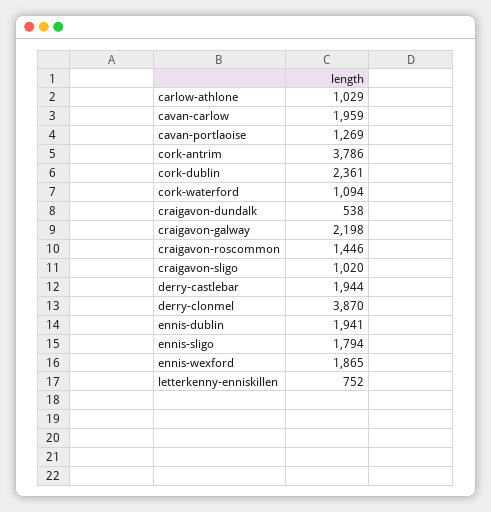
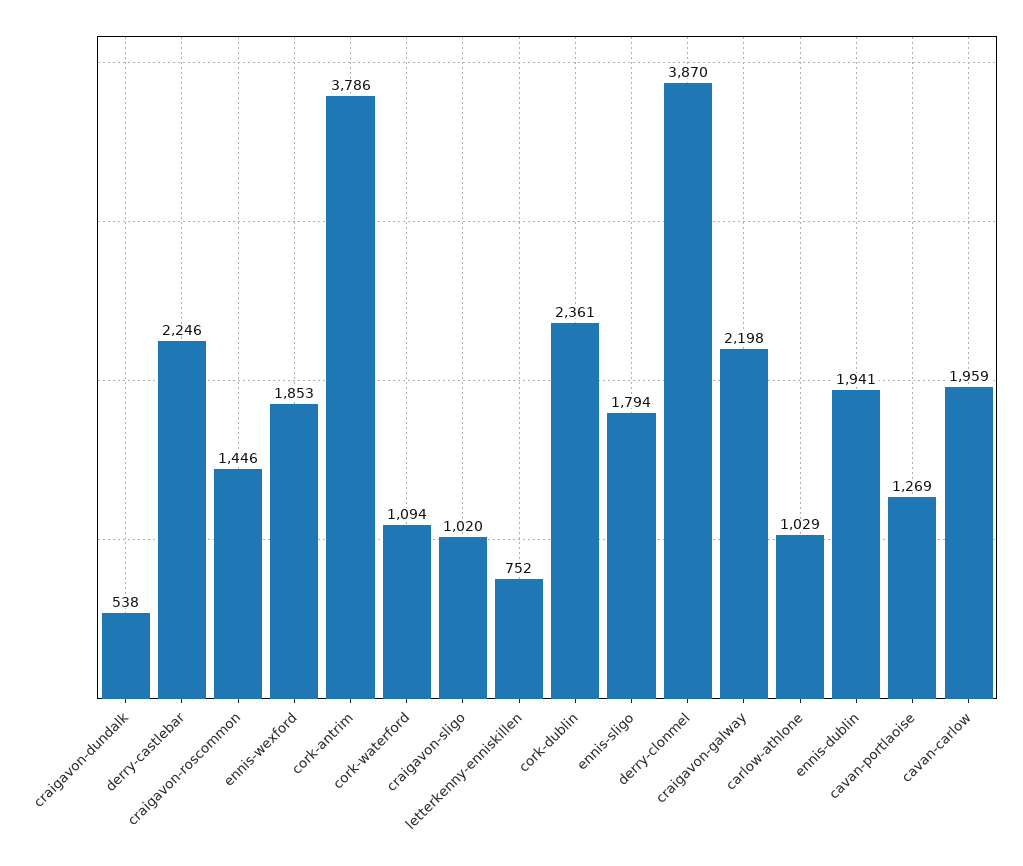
derry-castlebar: 1944 -> 2246
ennis-wexford: 1865 -> 1853

